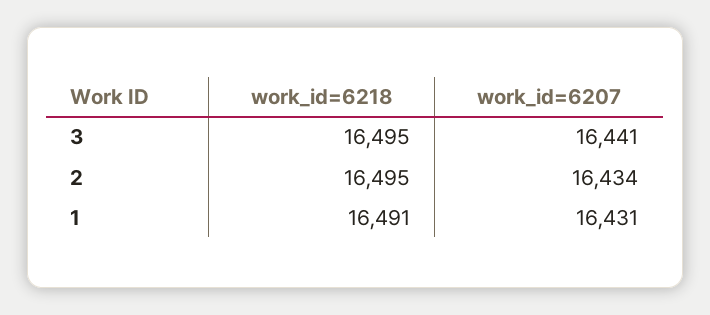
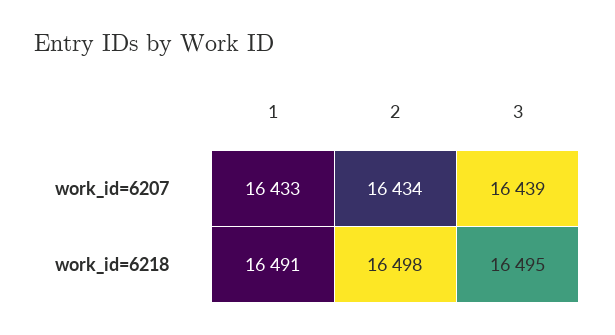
work_id=6207, 3: 16441 -> 16439
work_id=6218, 2: 16495 -> 16498
work_id=6207, 1: 16431 -> 16433

